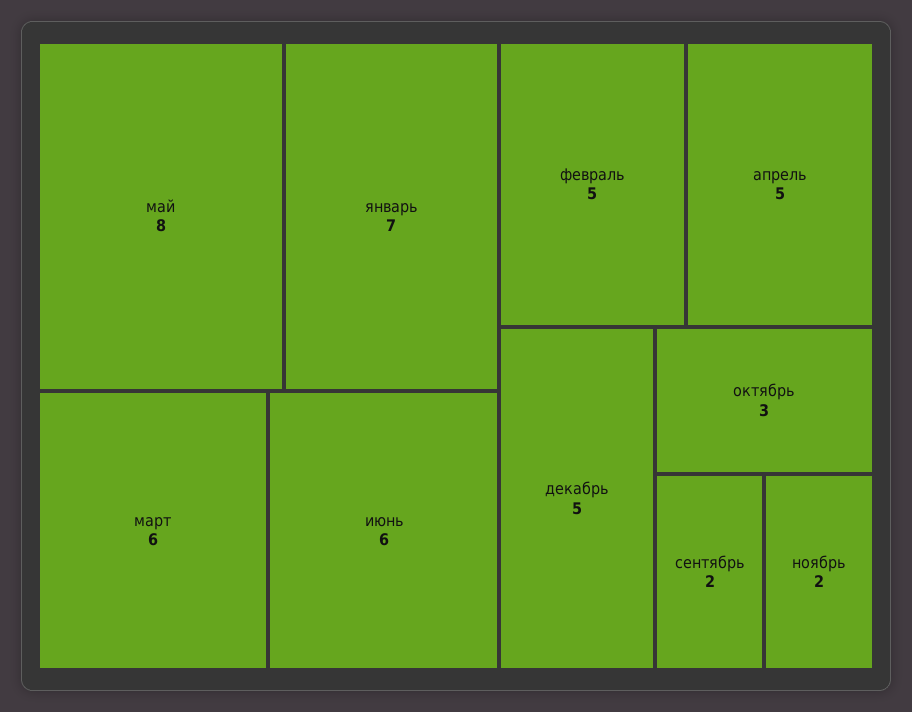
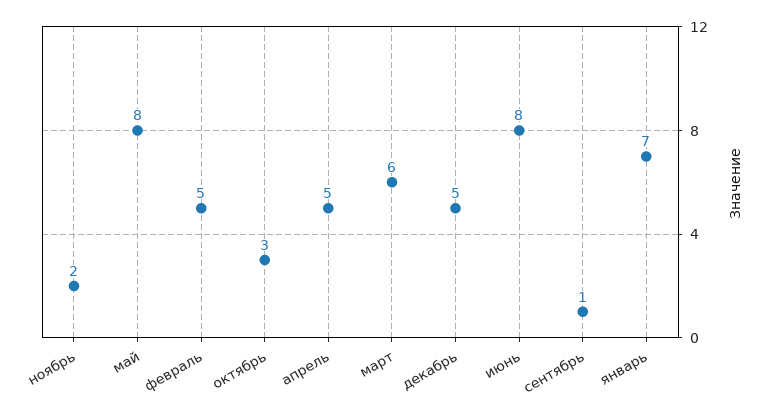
июнь: 6 -> 8
сентябрь: 2 -> 1

